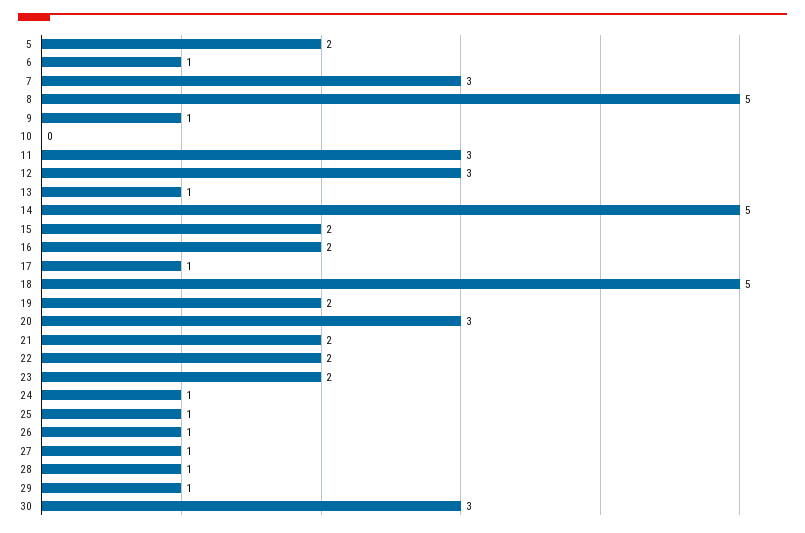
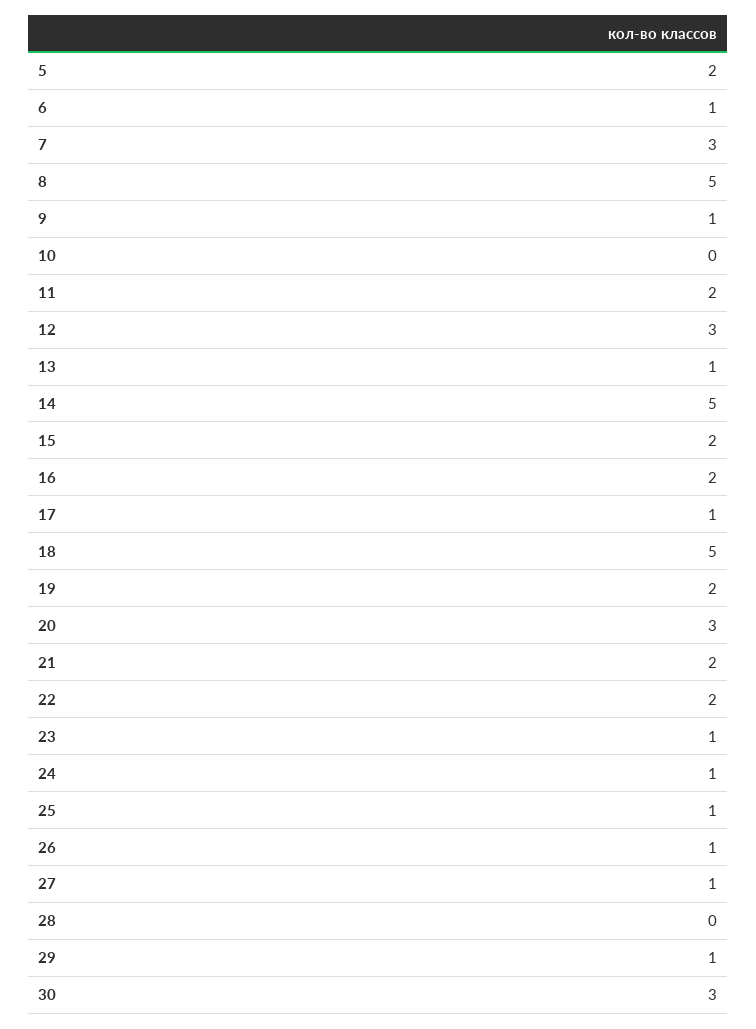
11: 3 -> 2
23: 2 -> 1
28: 1 -> 0

